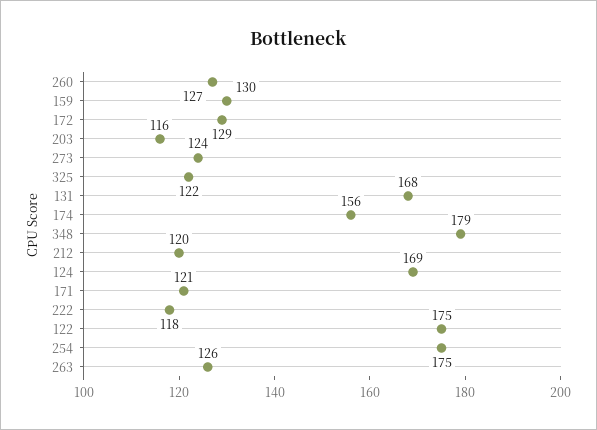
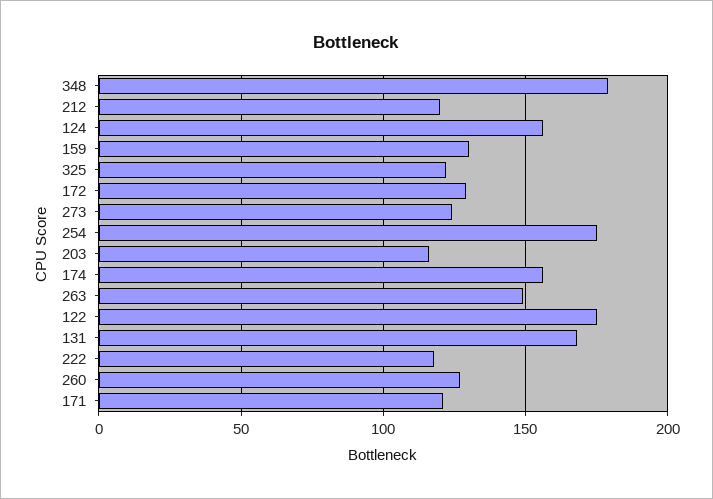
124: 169 -> 155
263: 126 -> 150

